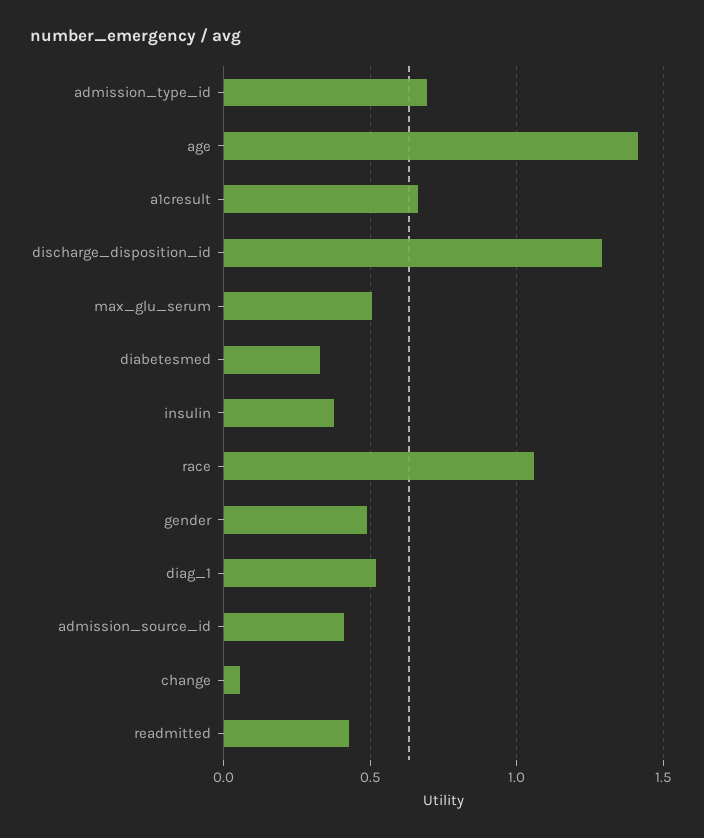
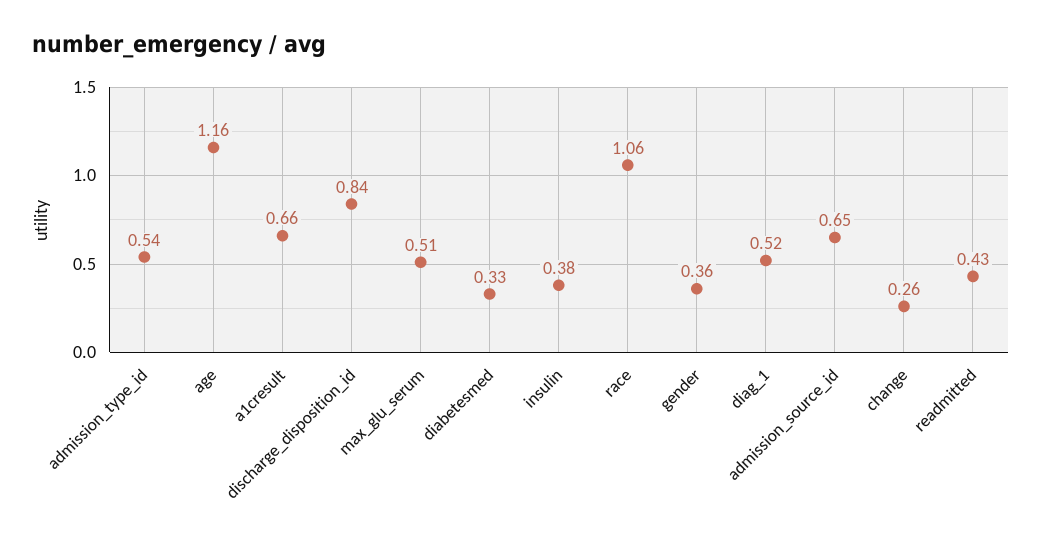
admission_type_id: 0.7 -> 0.54
age: 1.4 -> 1.16
discharge_disposition_id: 1.3 -> 0.84
gender: 0.5 -> 0.36
admission_source_id: 0.4 -> 0.65
change: 0.05 -> 0.26

